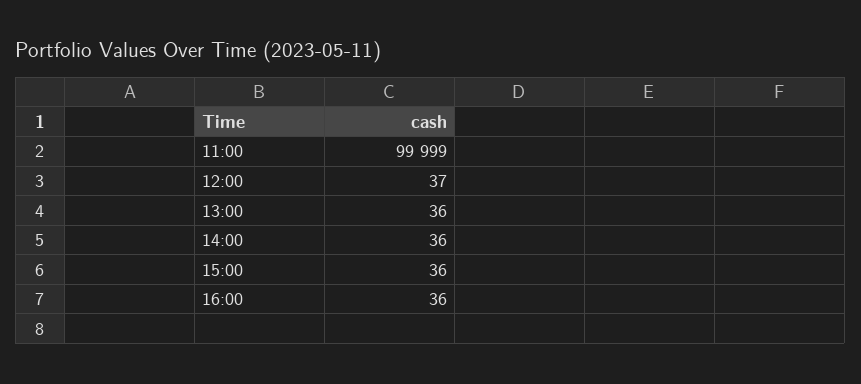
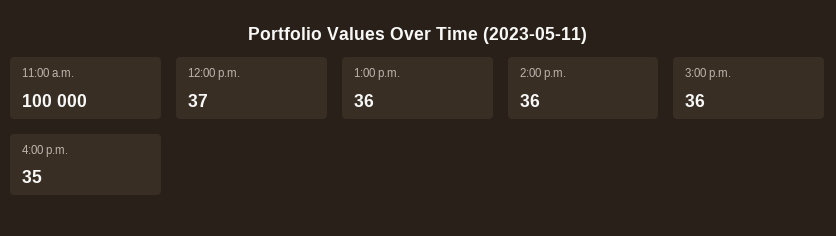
11:00: 99999 -> 100000
16:00: 36 -> 35

